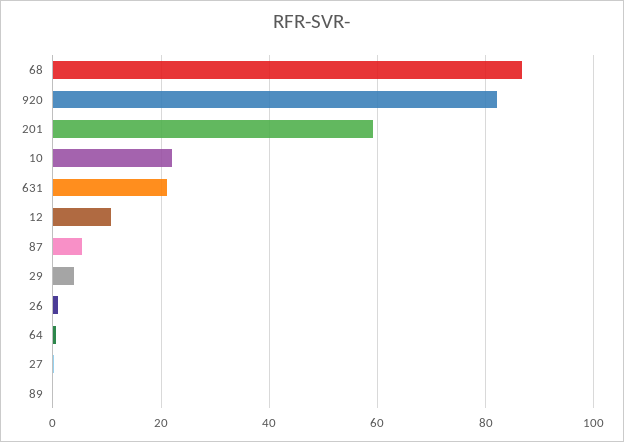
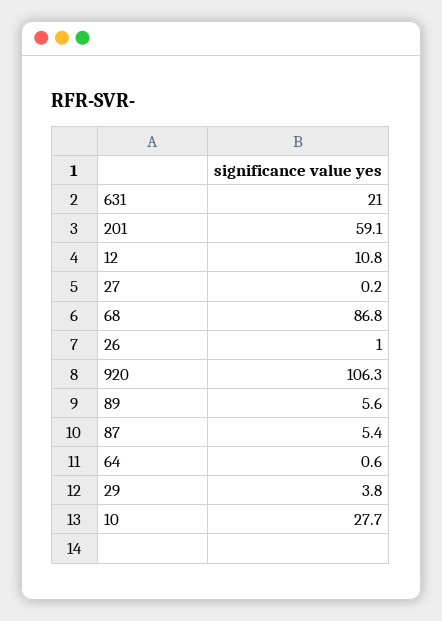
920: 82 -> 106.3
10: 22 -> 27.7
89: 0 -> 5.6

